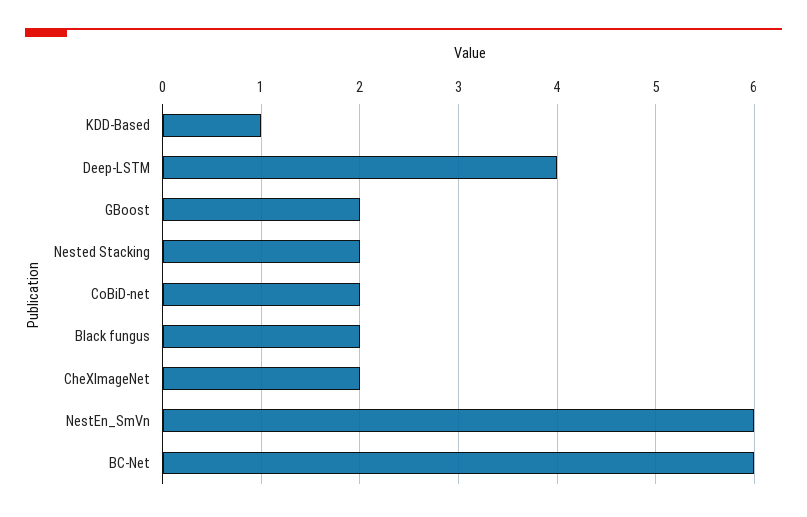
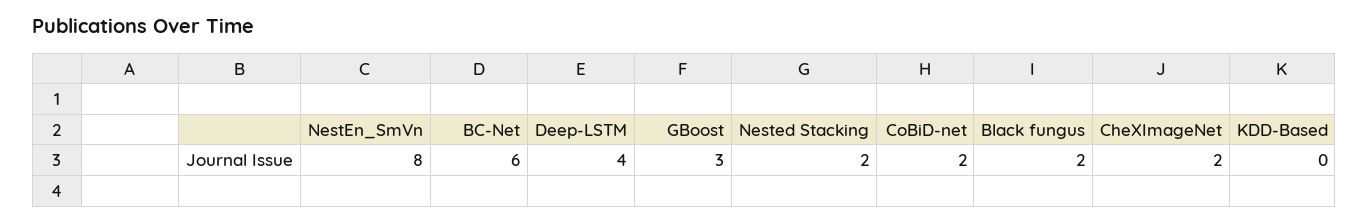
KDD-Based: 1 -> 0
GBoost: 2 -> 3
NestEn_SmVn: 6 -> 8

